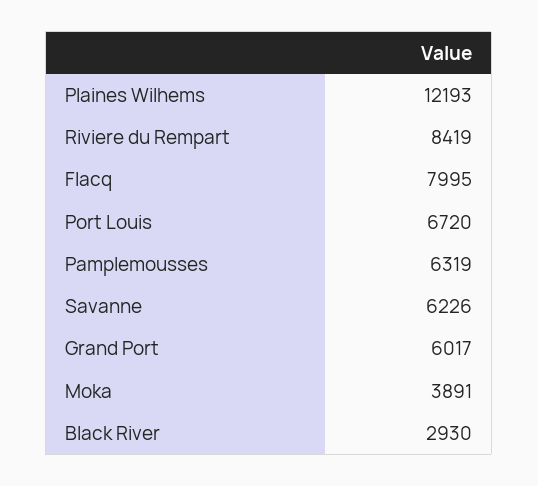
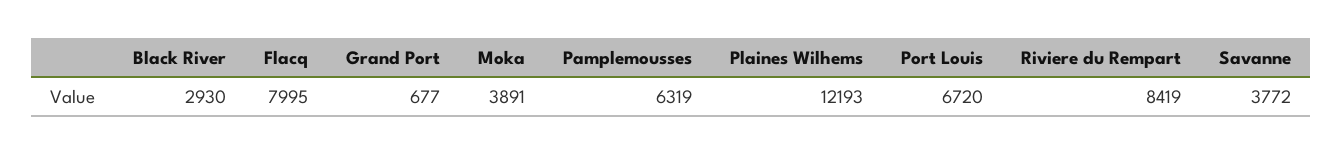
Savanne: 6226 -> 3772
Grand Port: 6017 -> 677

